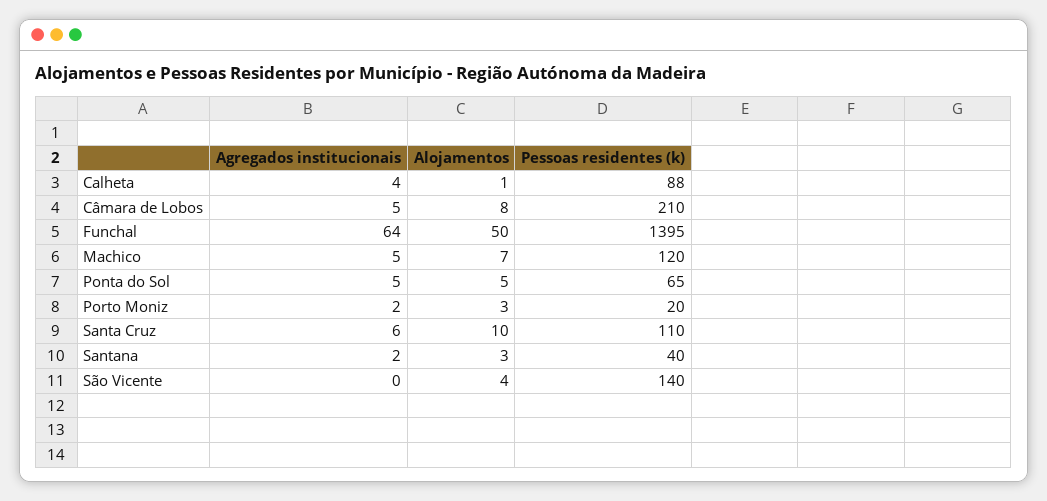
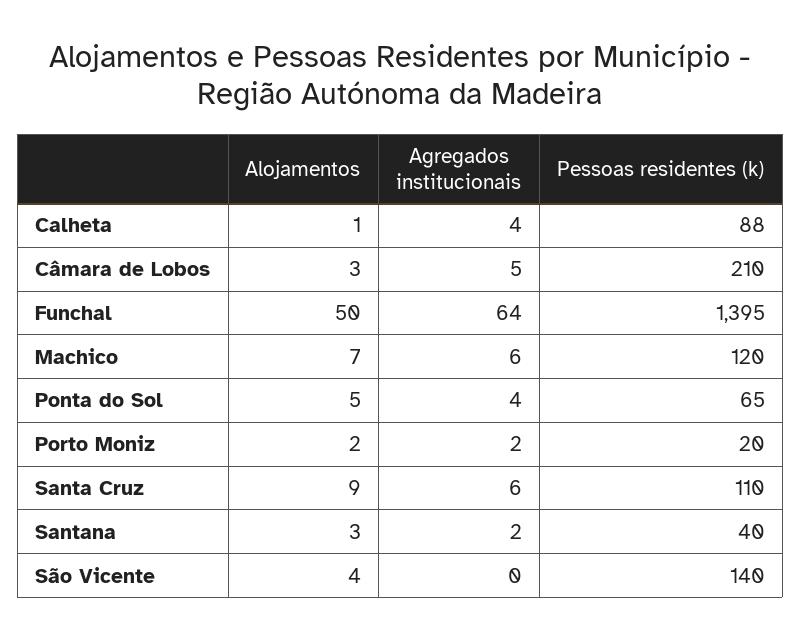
Alojamentos, Câmara de Lobos: 8 -> 3
Agregados institucionais, Machico: 5 -> 6
Agregados institucionais, Ponta do Sol: 5 -> 4
Alojamentos, Porto Moniz: 3 -> 2
Alojamentos, Santa Cruz: 10 -> 9

